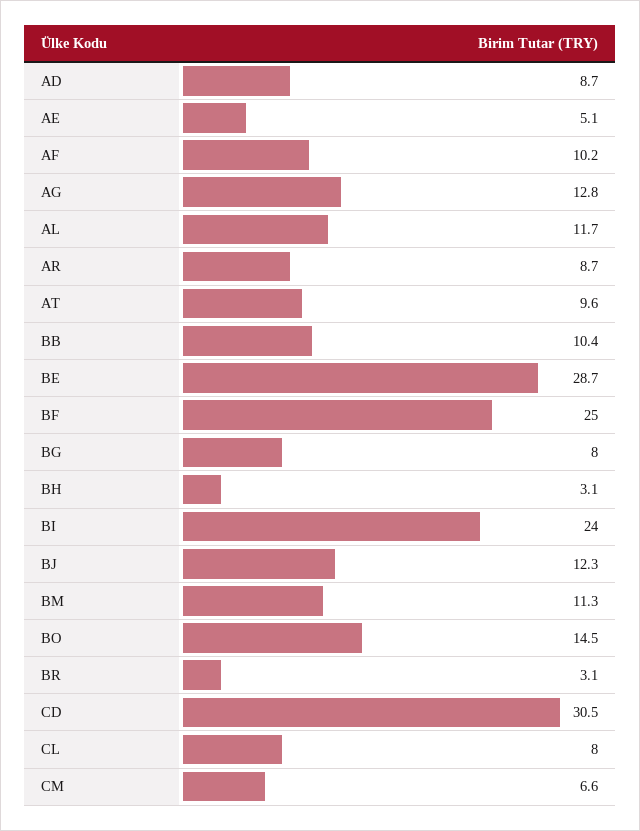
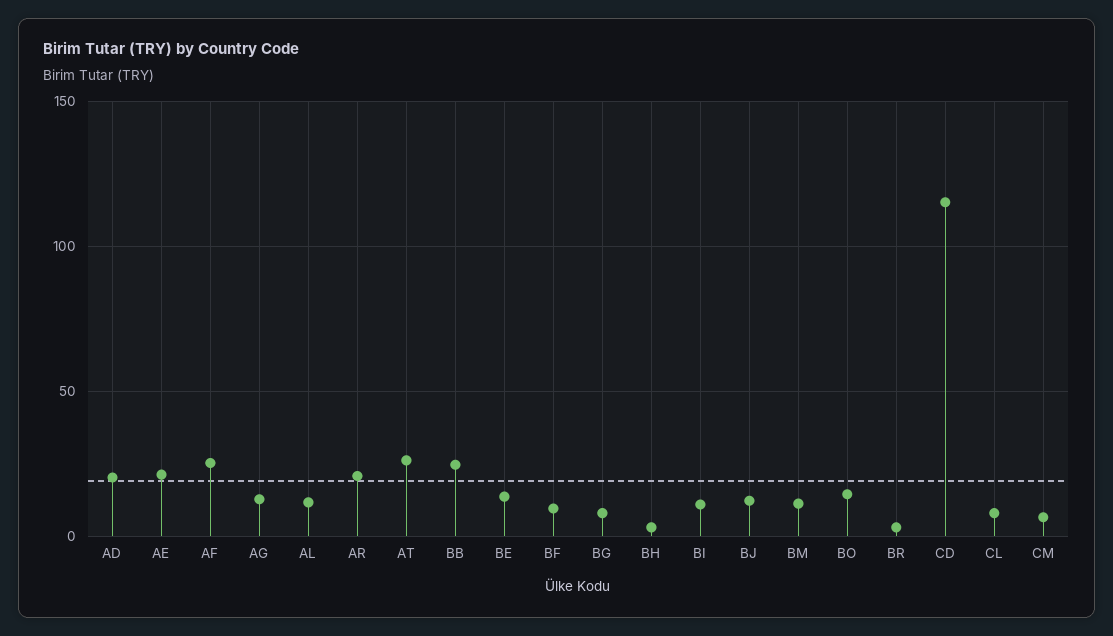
AD: 8.7 -> 20
AE: 5.1 -> 20
AF: 10.2 -> 25
AR: 8.7 -> 20
AT: 9.6 -> 25
BB: 10.4 -> 25
BE: 28.7 -> 15
BF: 25 -> 10
BI: 24 -> 10
CD: 30.5 -> 115

